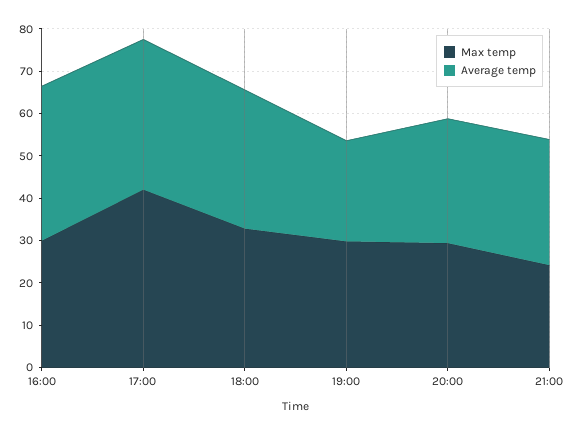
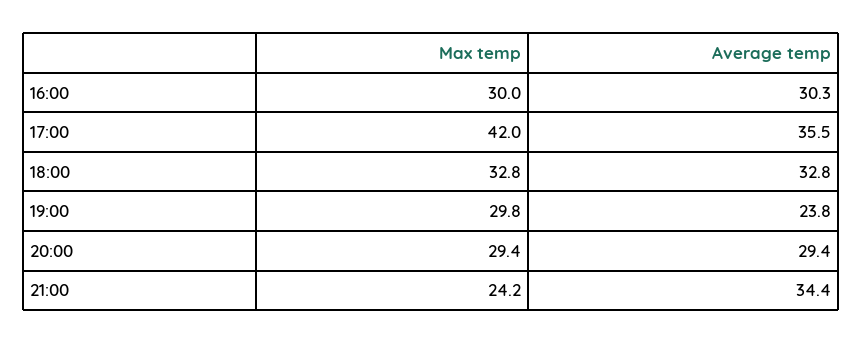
Average temp, 16:00: 36 -> 30.3
Average temp, 21:00: 30 -> 34.4

